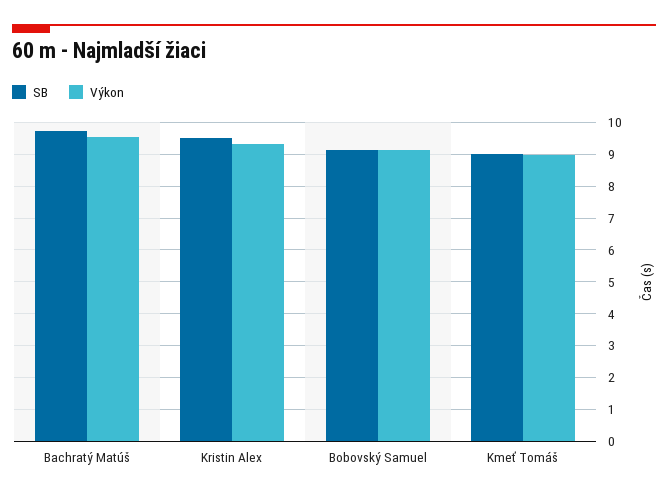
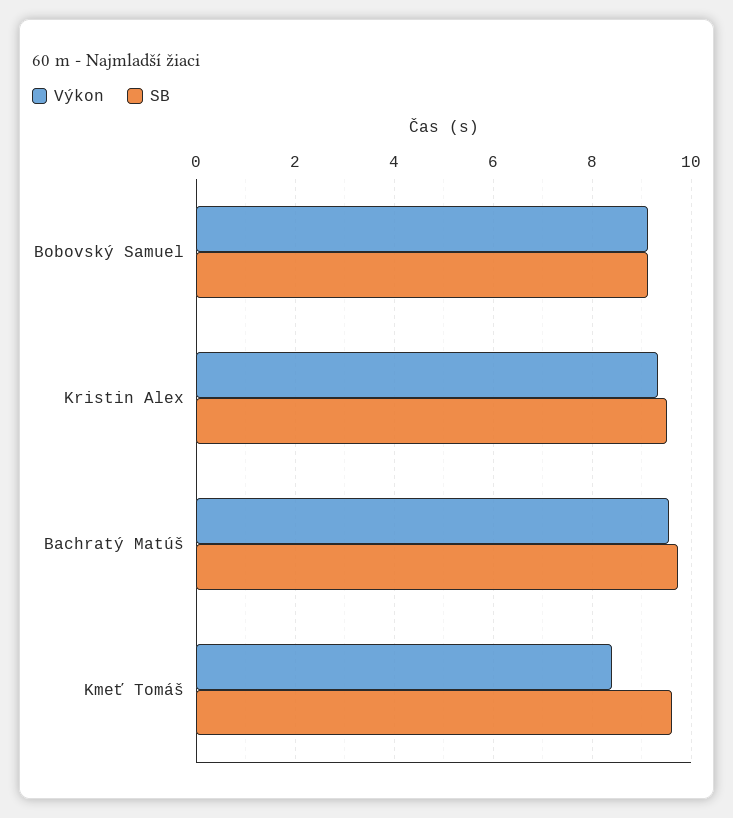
SB, Kmeť Tomáš: 9 -> 9.6
Výkon, Kmeť Tomáš: 9 -> 8.4

